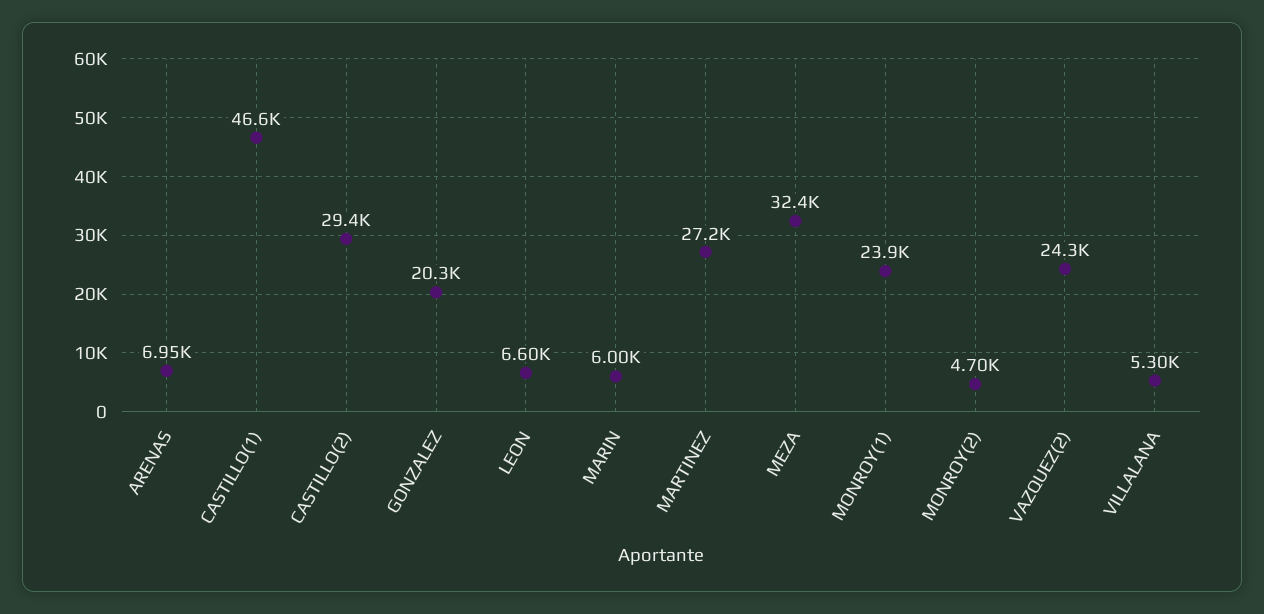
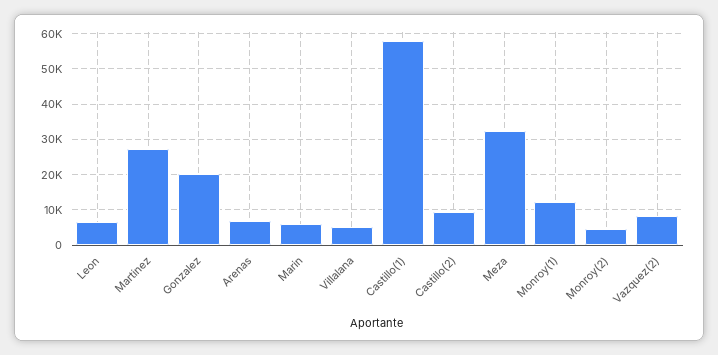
CASTILLO(1): 46600 -> 58000
CASTILLO(2): 29400 -> 10000
MONROY(1): 23900 -> 12000
VAZQUEZ(2): 24300 -> 8000

